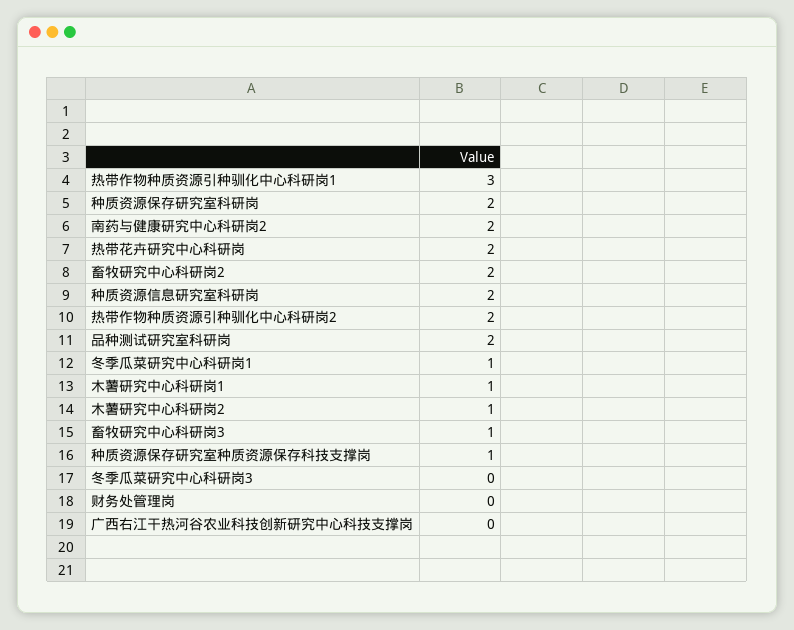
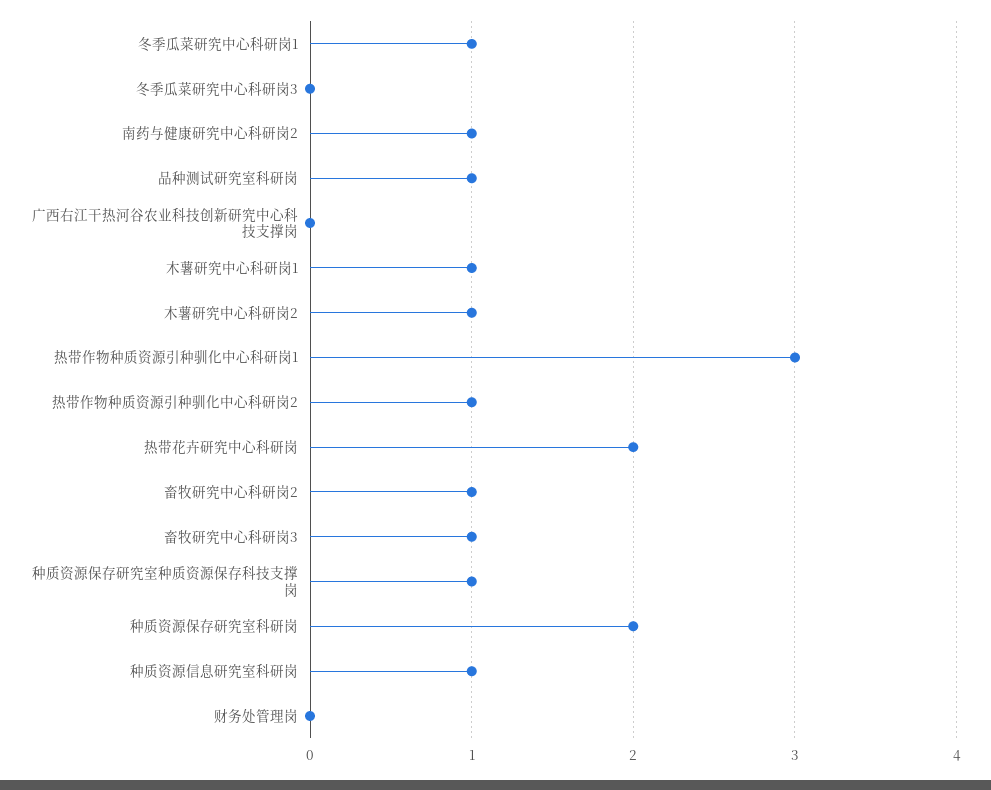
南药与健康研究中心科研岗2: 2 -> 1
畜牧研究中心科研岗2: 2 -> 1
种质资源信息研究室科研岗: 2 -> 1
热带作物种质资源引种驯化中心科研岗2: 2 -> 1
品种测试研究室科研岗: 2 -> 1

